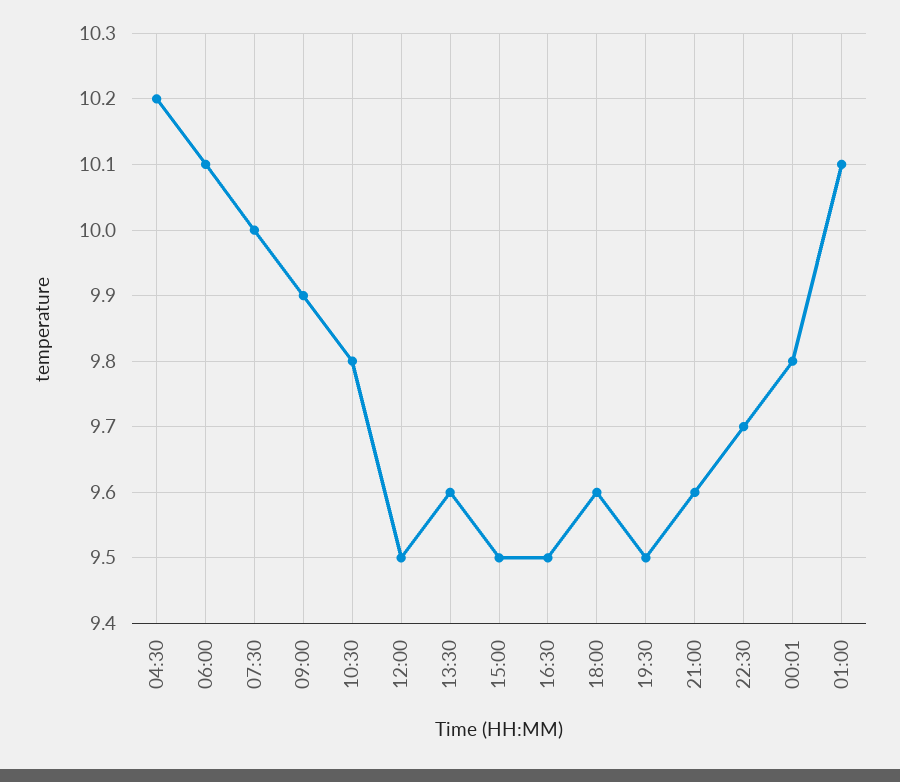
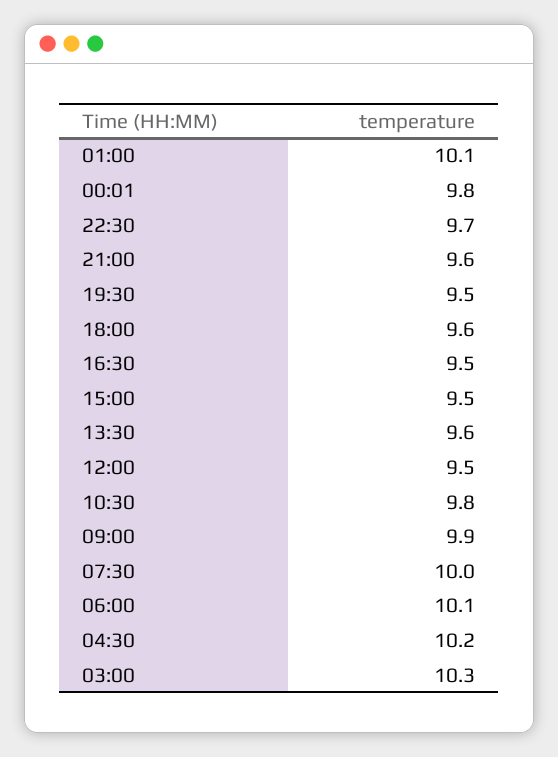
03:00: none -> 10.3

